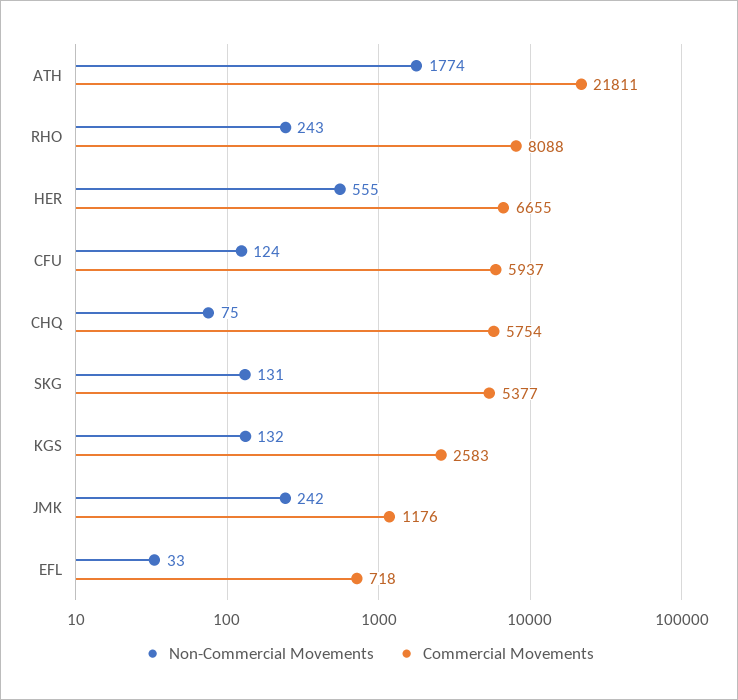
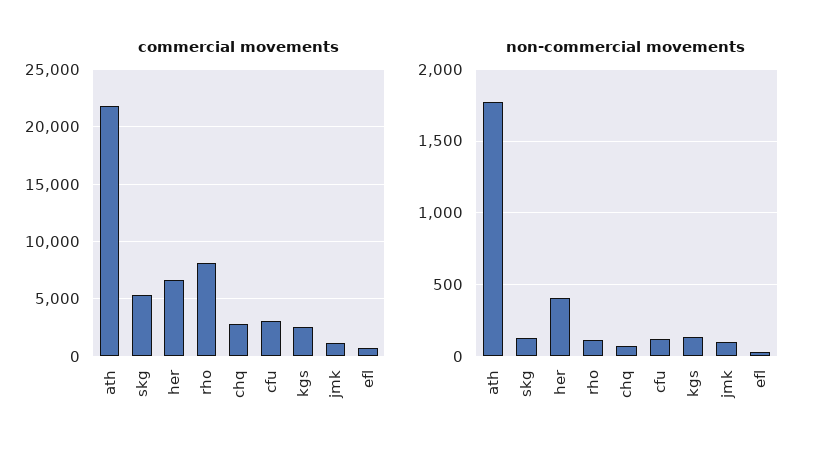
Non-Commercial Movements, RHO: 243 -> 100
Non-Commercial Movements, HER: 555 -> 400
Commercial Movements, CFU: 5937 -> 3000
Commercial Movements, CHQ: 5754 -> 3000
Non-Commercial Movements, JMK: 242 -> 100

